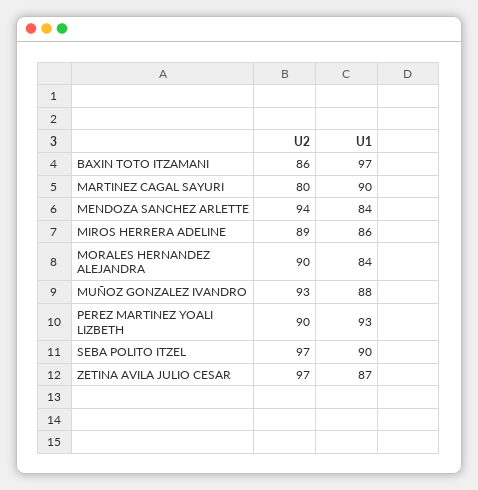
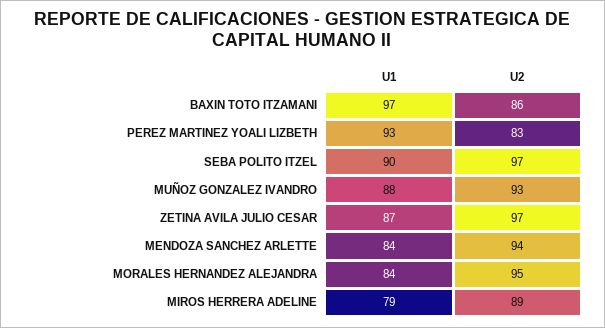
U2, MARTINEZ CAGAL SAYURI: 80 -> none
U1, MARTINEZ CAGAL SAYURI: 90 -> none
U1, MIROS HERRERA ADELINE: 86 -> 79
U2, MORALES HERNANDEZ ALEJANDRA: 90 -> 95
U2, PEREZ MARTINEZ YOALI LIZBETH: 90 -> 83

